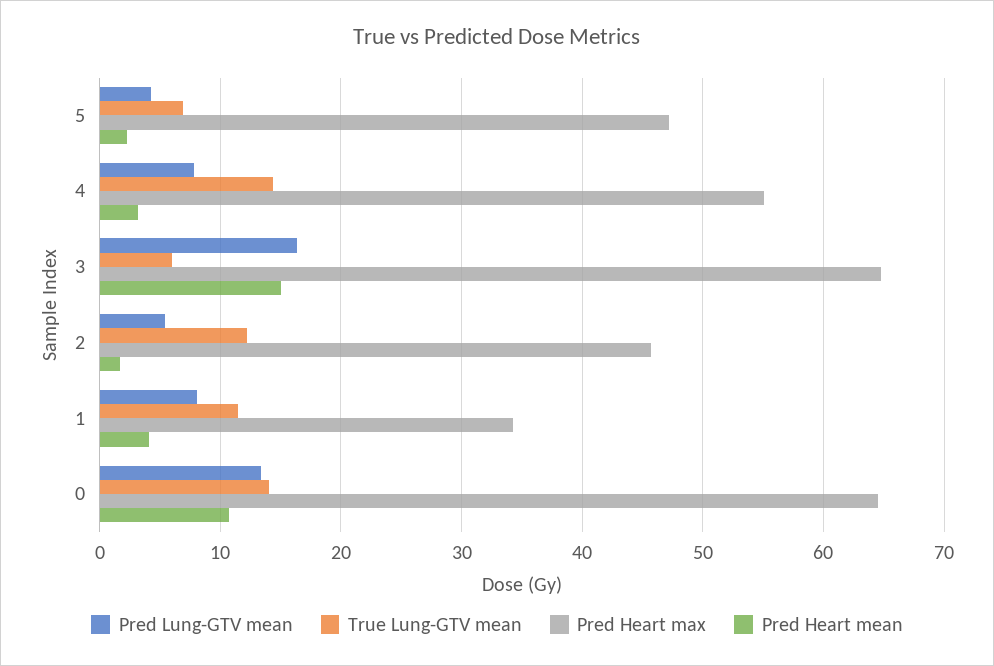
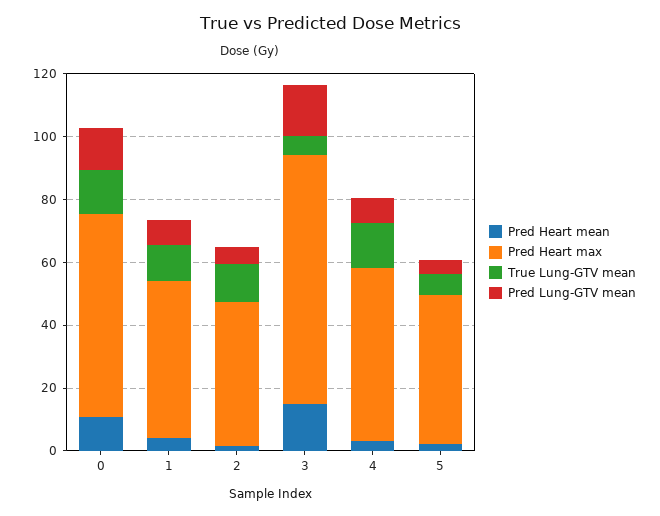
Pred Heart max, 3: 65 -> 80
Pred Heart max, 1: 34 -> 50

